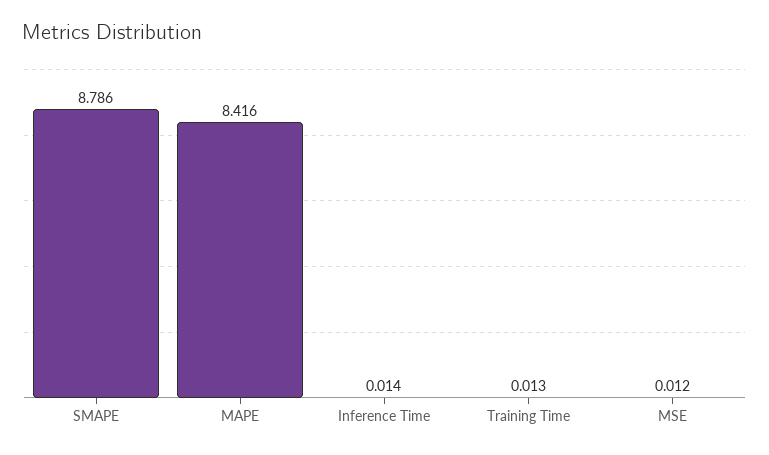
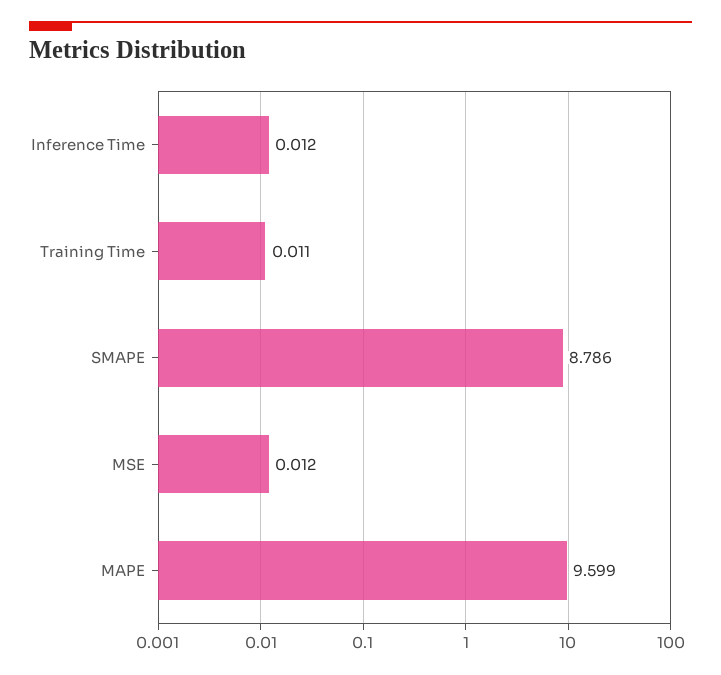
MAPE: 8.416 -> 9.599
Inference Time: 0.014 -> 0.012
Training Time: 0.013 -> 0.011

